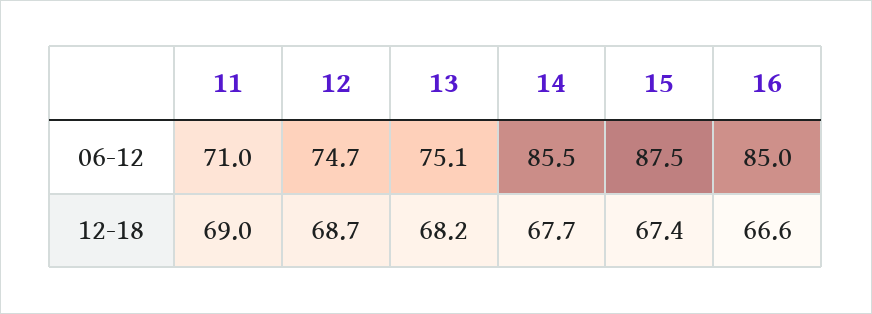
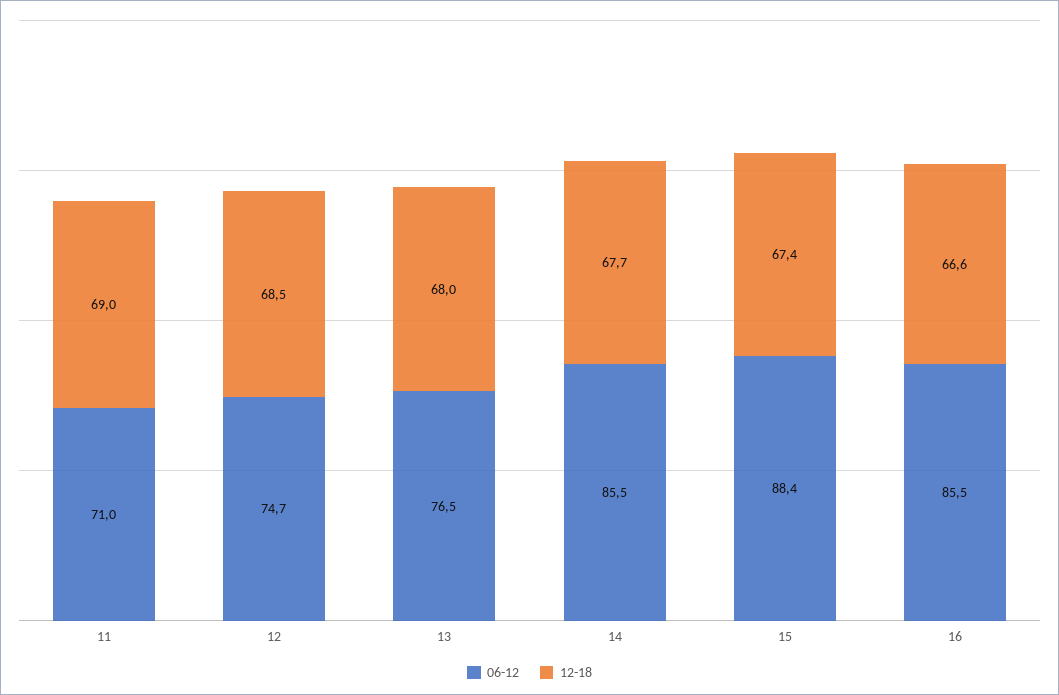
06-12, 13: 75.1 -> 76.5
06-12, 15: 87.5 -> 88.4
06-12, 16: 85 -> 85.5
12-18, 12: 68.7 -> 68.5
12-18, 13: 68.2 -> 68

